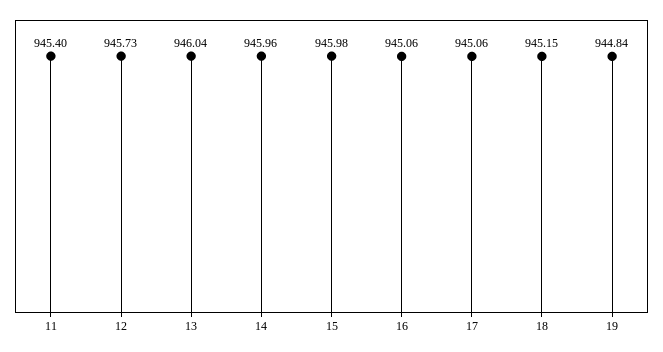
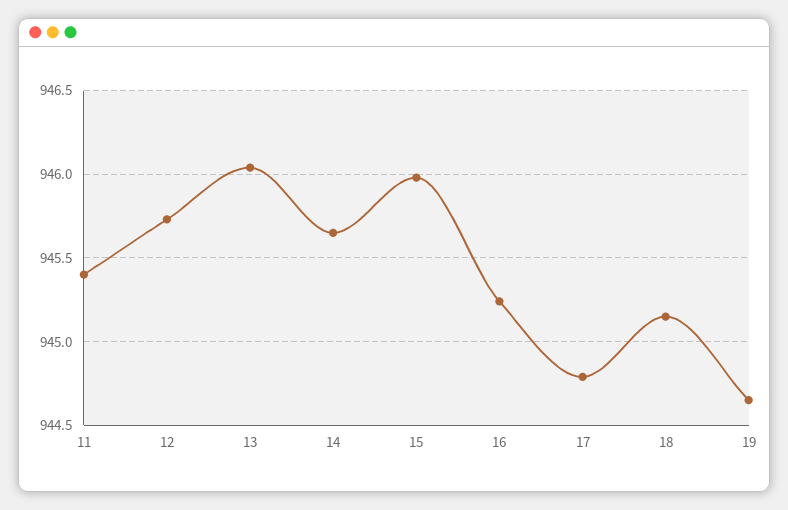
14: 945.96 -> 945.65
16: 945.06 -> 945.25
17: 945.06 -> 944.8
19: 944.84 -> 944.65

